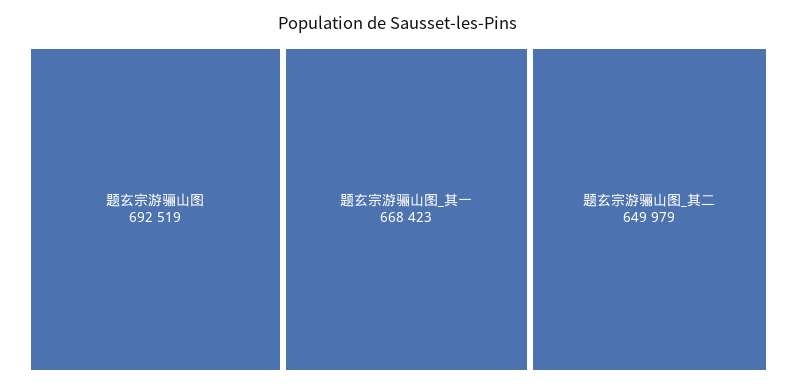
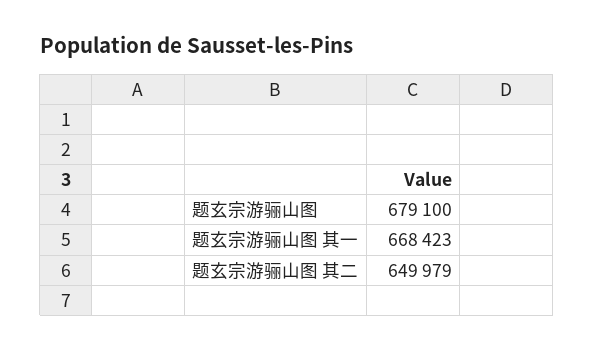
题玄宗游骊山图: 692519 -> 679100

